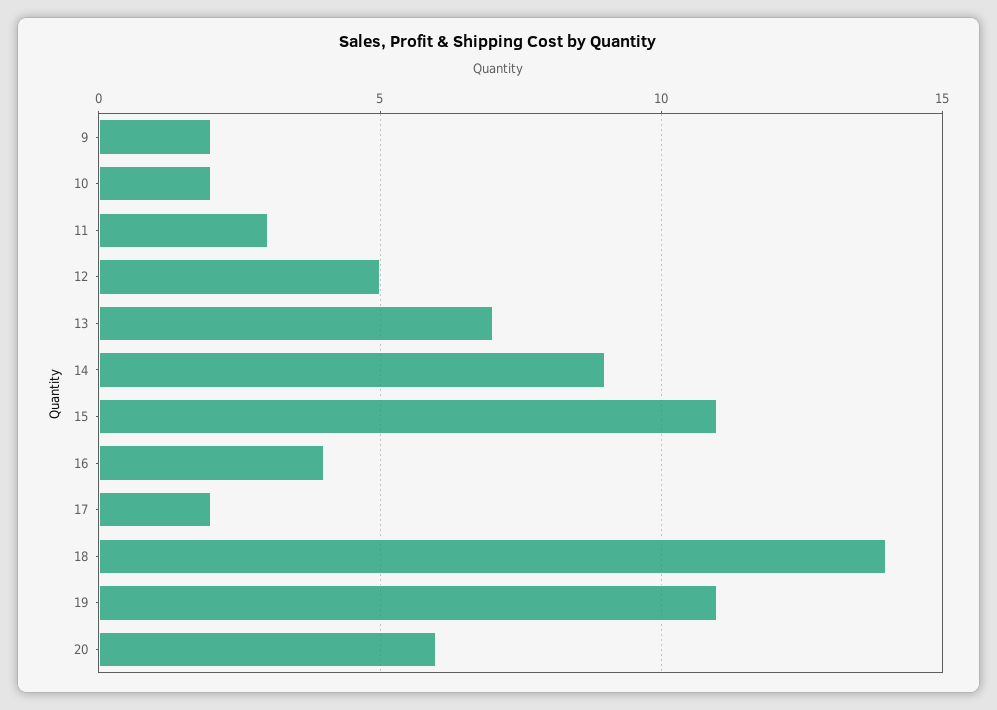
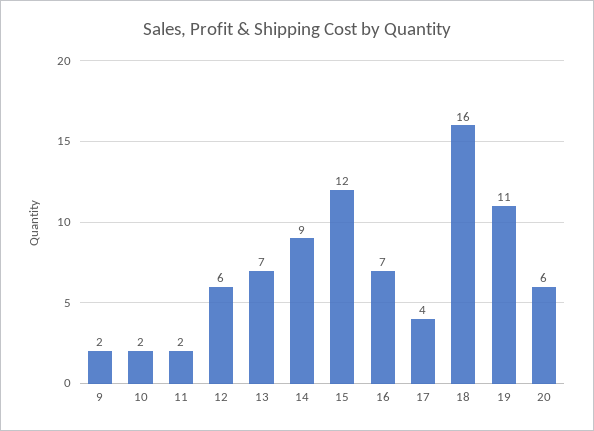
11: 3 -> 2
12: 5 -> 6
15: 11 -> 12
16: 4 -> 7
17: 2 -> 4
18: 14 -> 16

